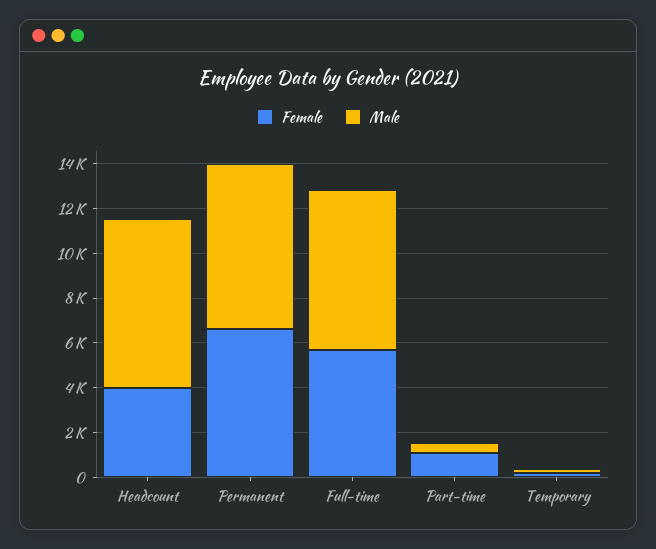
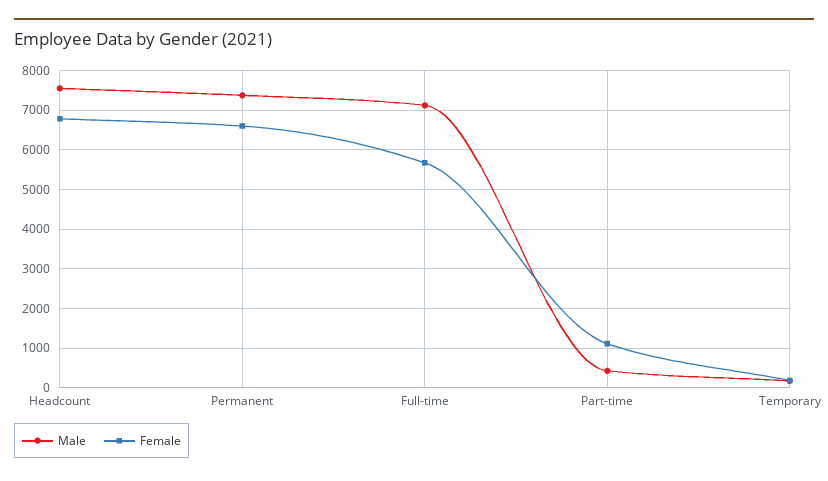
Female, Headcount: 4000 -> 6800

